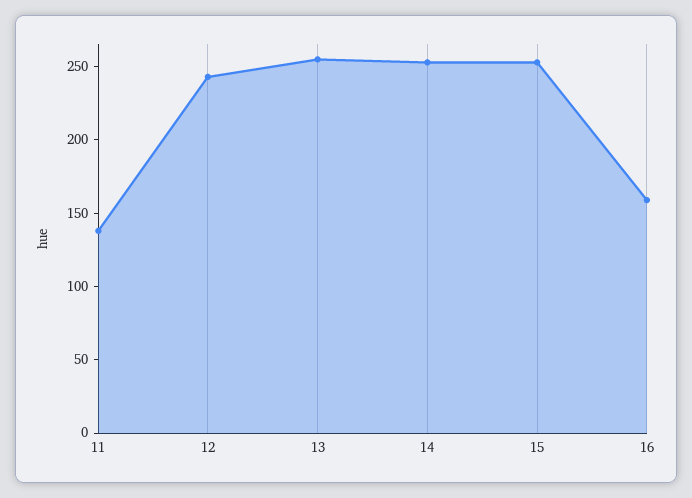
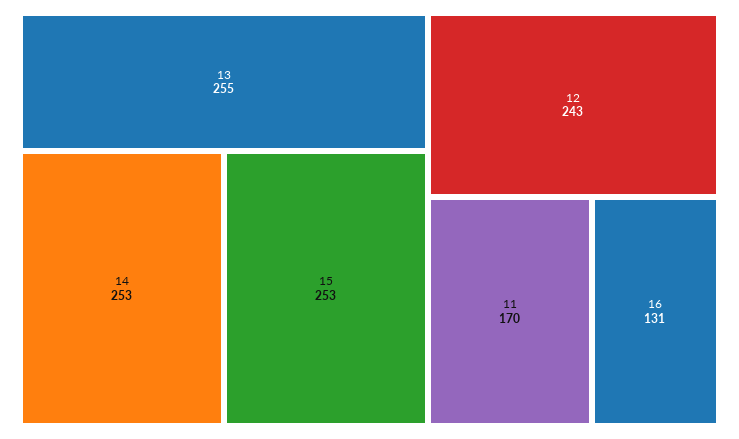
11: 140 -> 170
16: 160 -> 131

